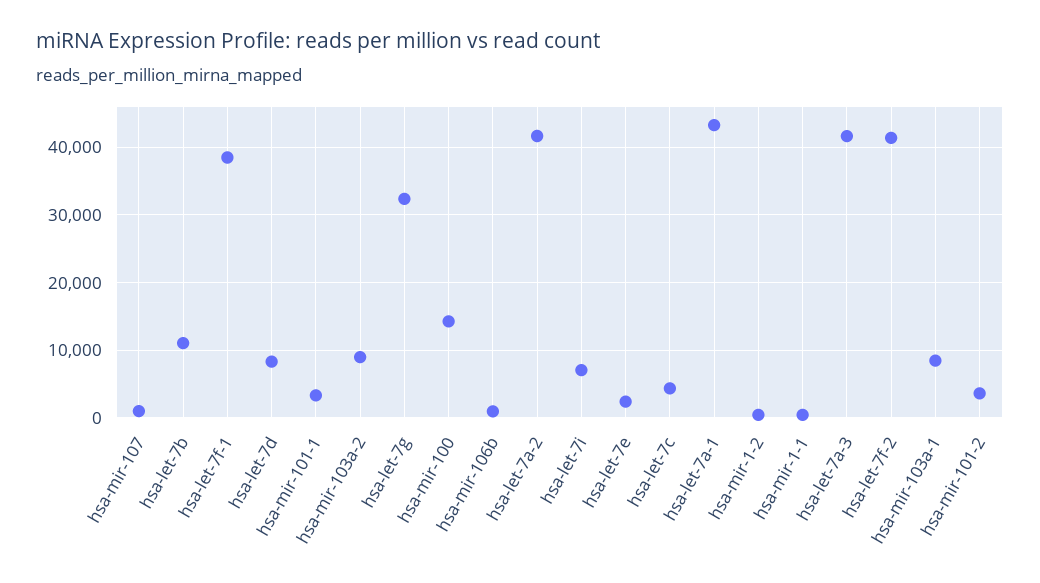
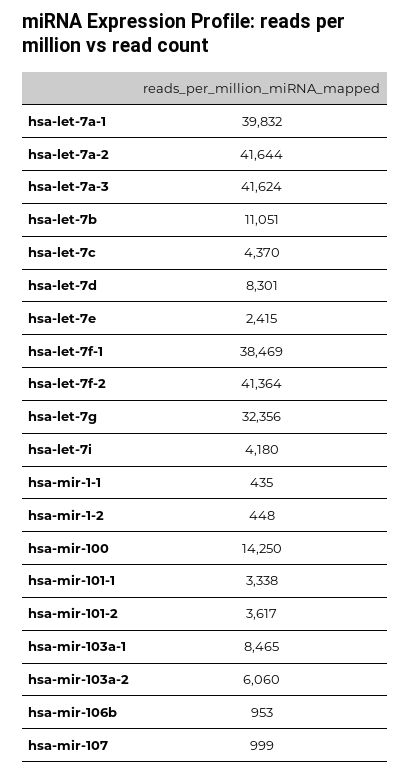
hsa-mir-103a-2: 9000 -> 6060
hsa-let-7i: 7000 -> 4180
hsa-let-7a-1: 43000 -> 39832

